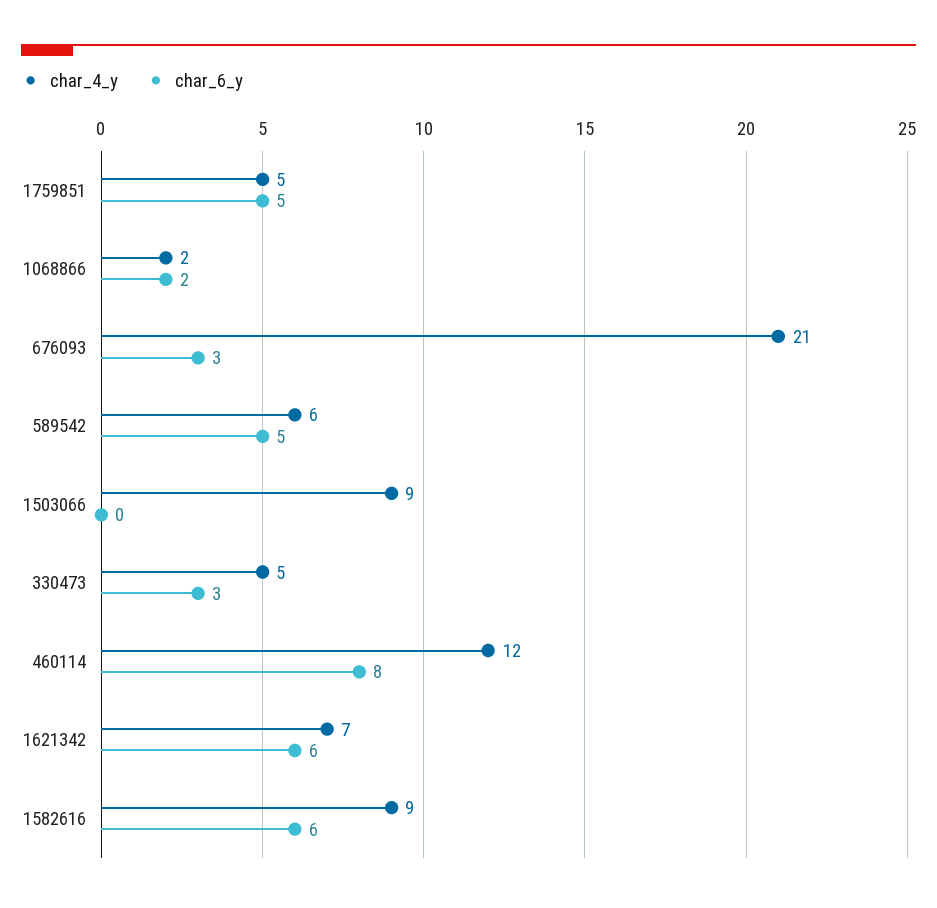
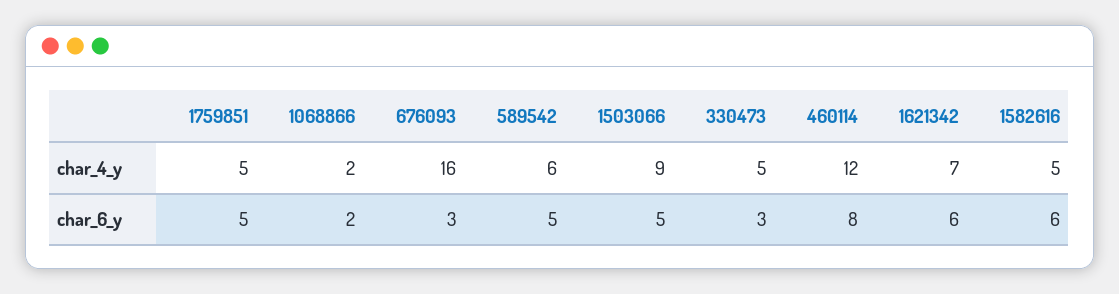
char_4_y, 676093: 21 -> 16
char_6_y, 1503066: 0 -> 5
char_4_y, 1582616: 9 -> 5

